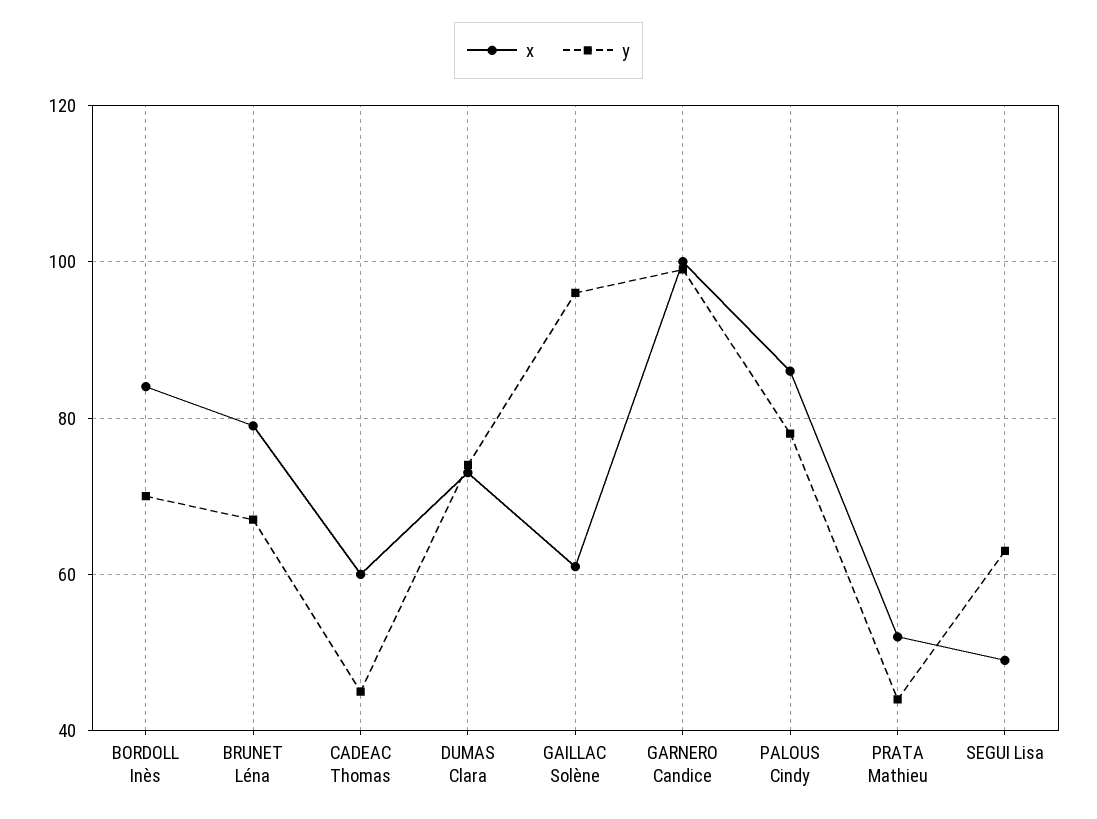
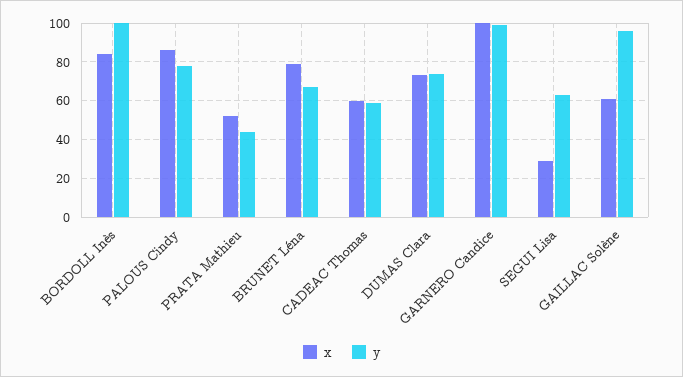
y, BORDOLL Inès: 70 -> 100
y, CADEAC Thomas: 45 -> 60
x, SEGUI Lisa: 50 -> 30

